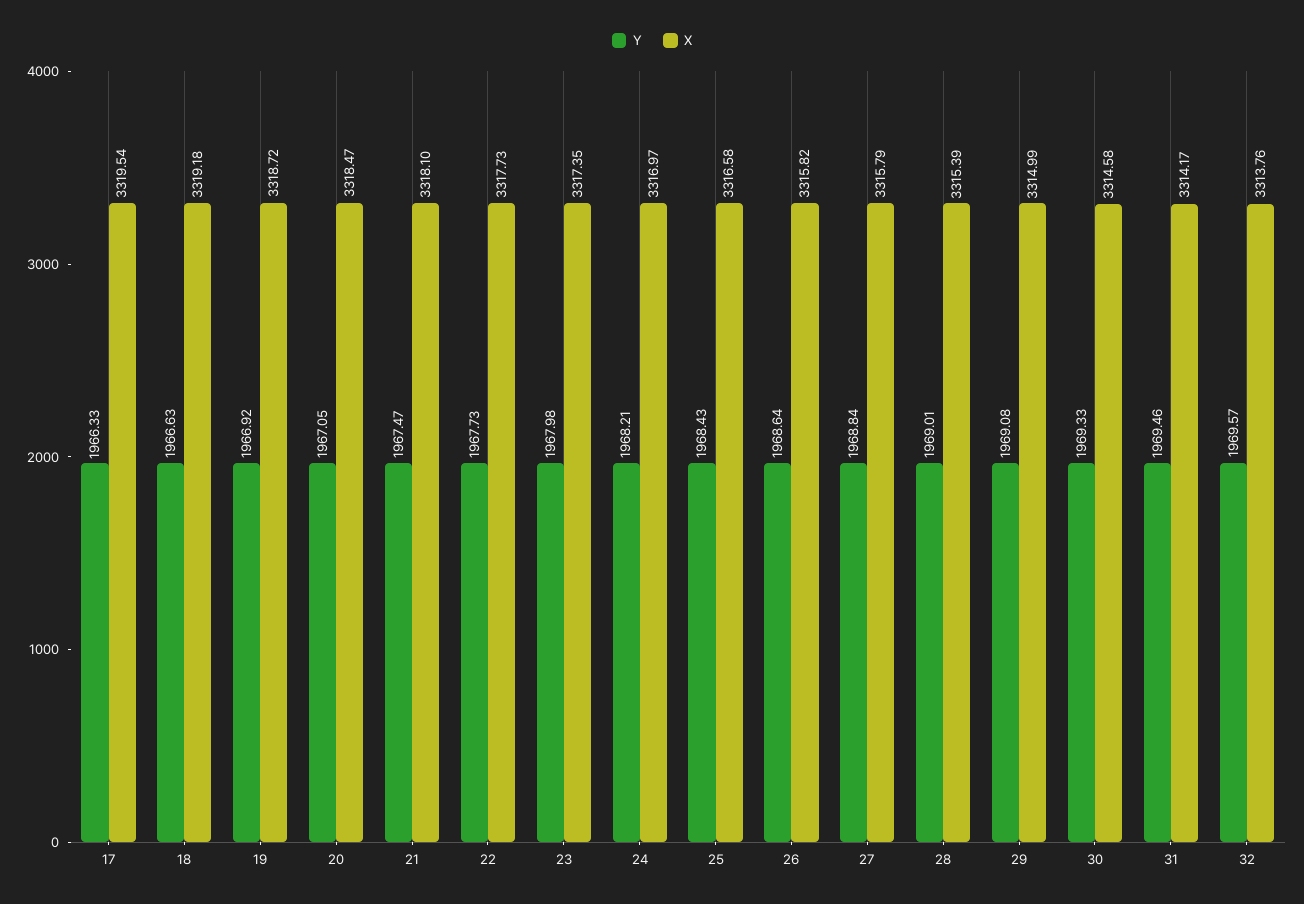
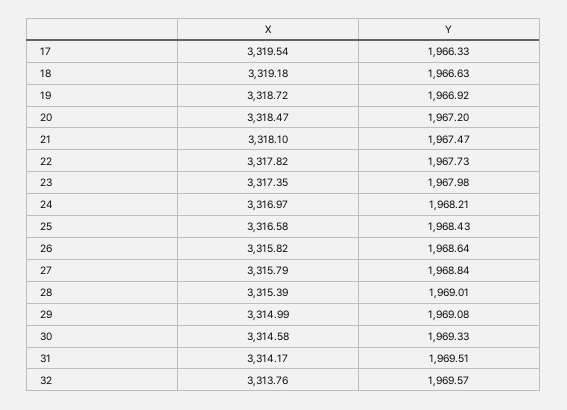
Y, 20: 1967.05 -> 1967.2
X, 22: 3317.73 -> 3317.82
Y, 31: 1969.46 -> 1969.51

